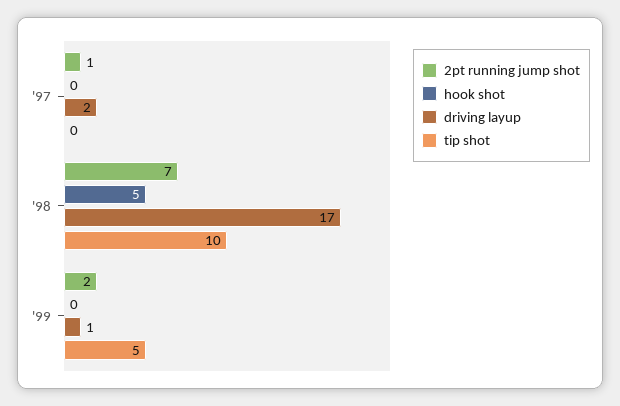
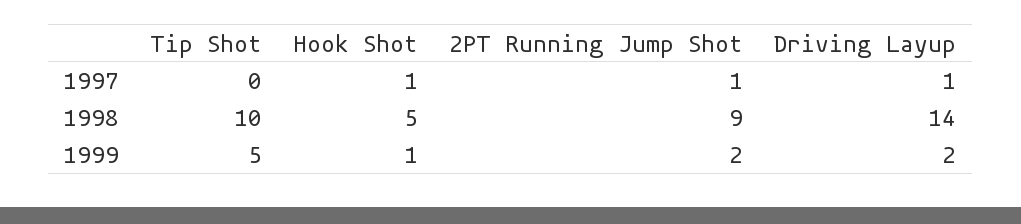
hook shot, '97: 0 -> 1
driving layup, '97: 2 -> 1
2pt running jump shot, '98: 7 -> 9
driving layup, '98: 17 -> 14
hook shot, '99: 0 -> 1
driving layup, '99: 1 -> 2

